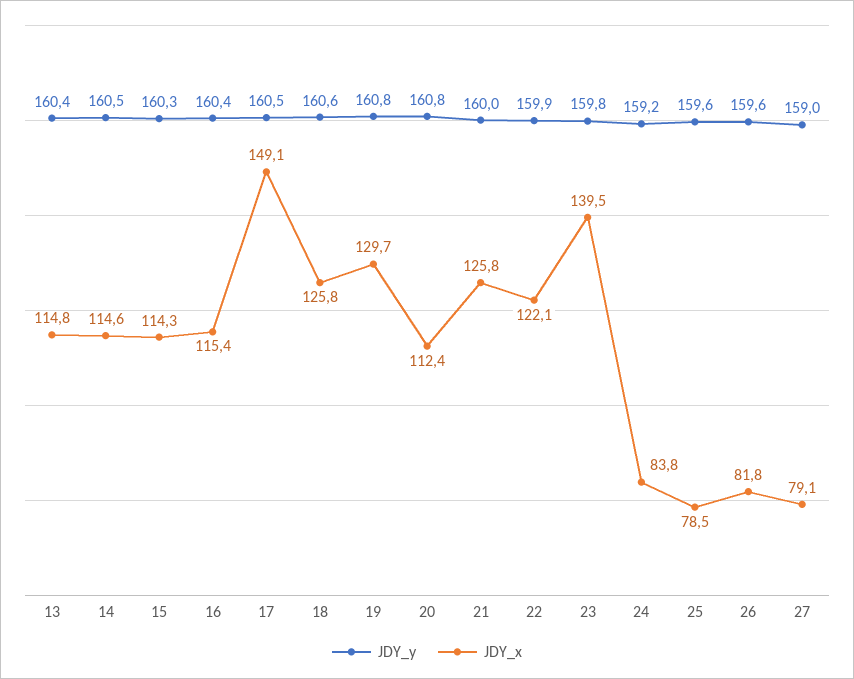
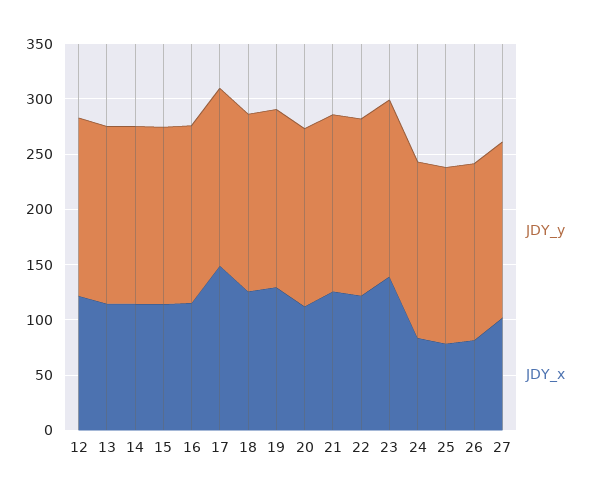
JDY_x, 27: 79.1 -> 100
JDY_y, 12: none -> 160
JDY_x, 12: none -> 120

